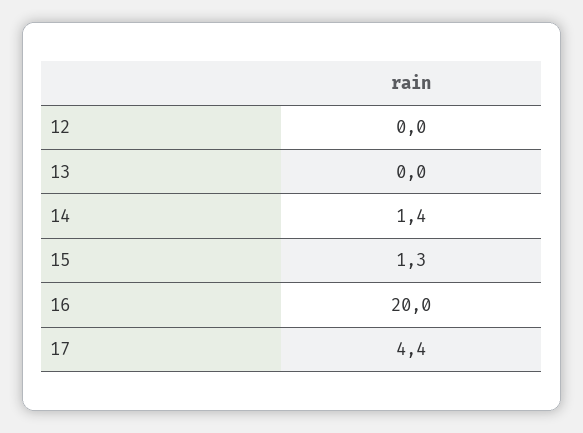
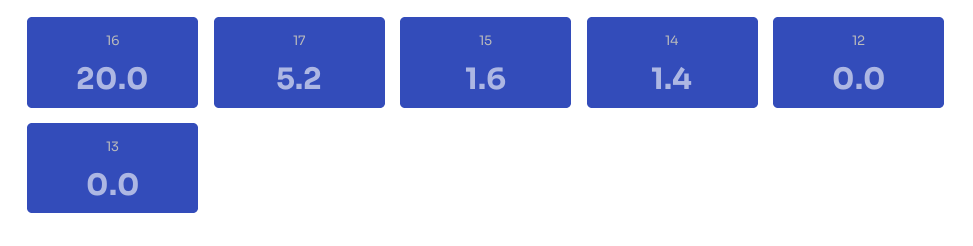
15: 1.3 -> 1.6
17: 4.4 -> 5.2

